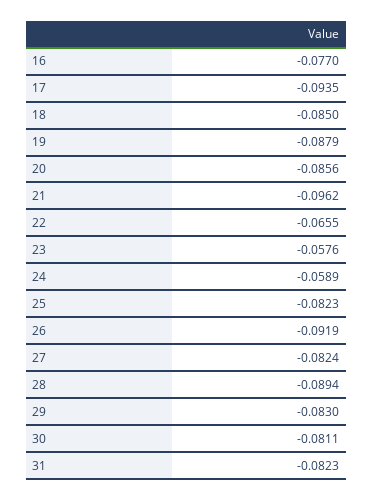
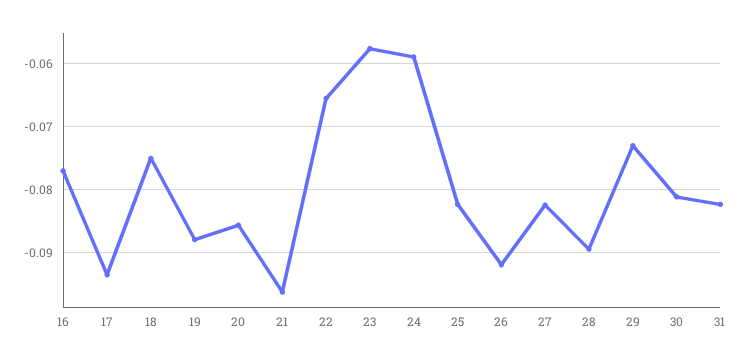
18: -0.085 -> -0.075
29: -0.083 -> -0.073

